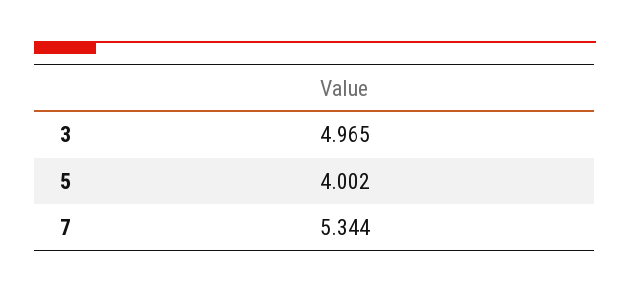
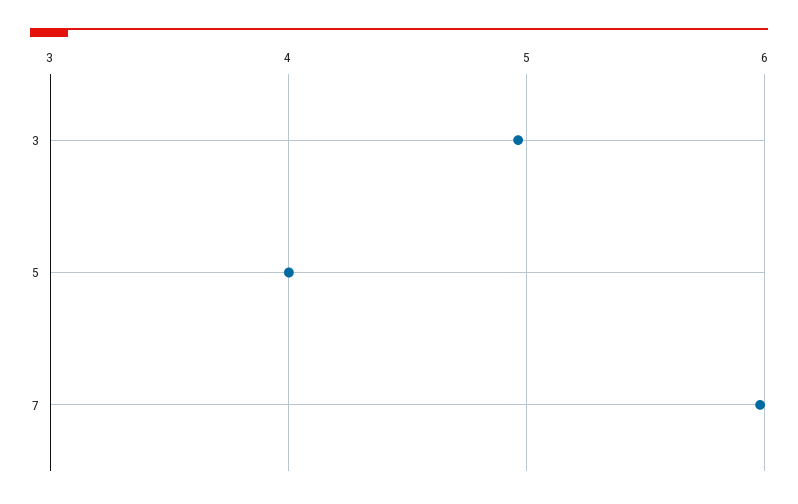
7: 5.344 -> 6

